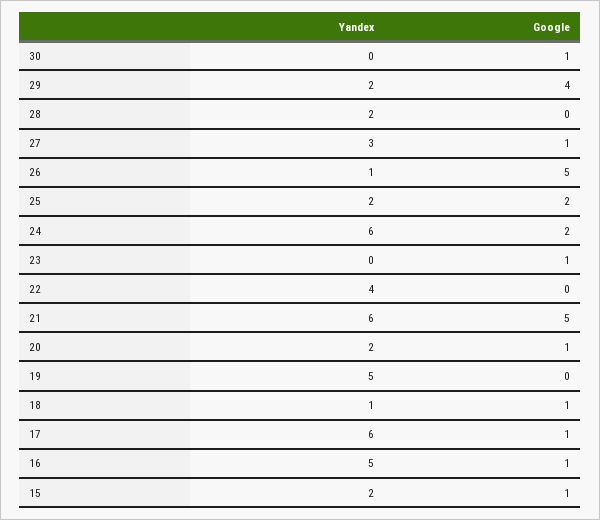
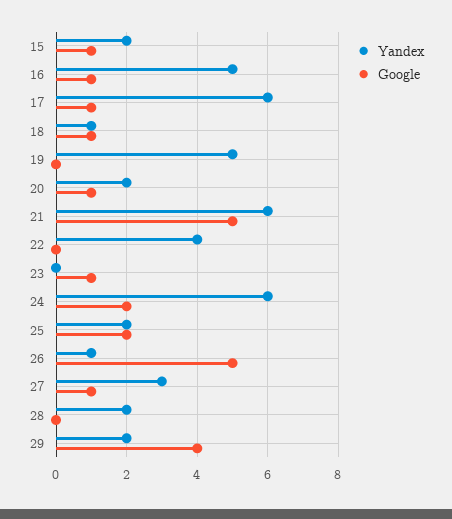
Yandex, 30: 0 -> none
Google, 30: 1 -> none

